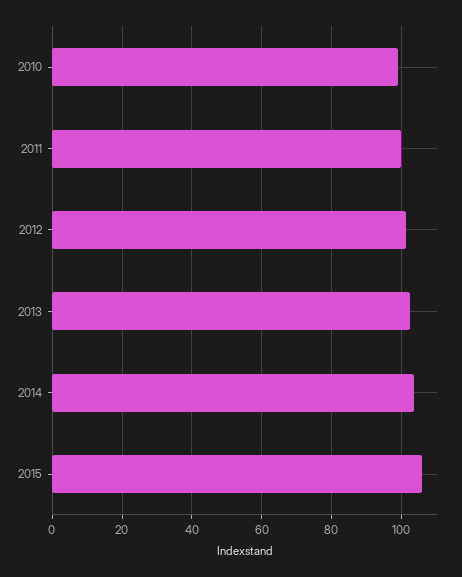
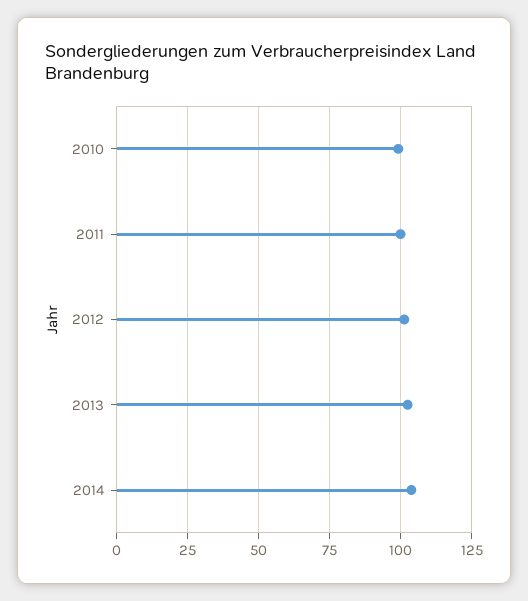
2015: 106 -> none

